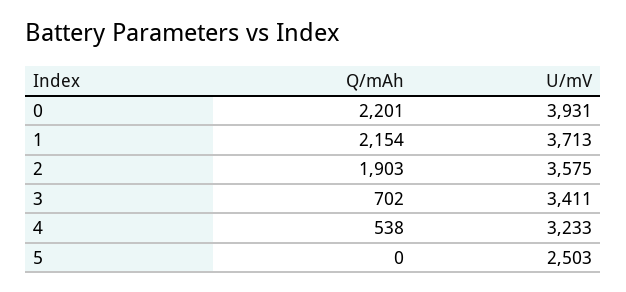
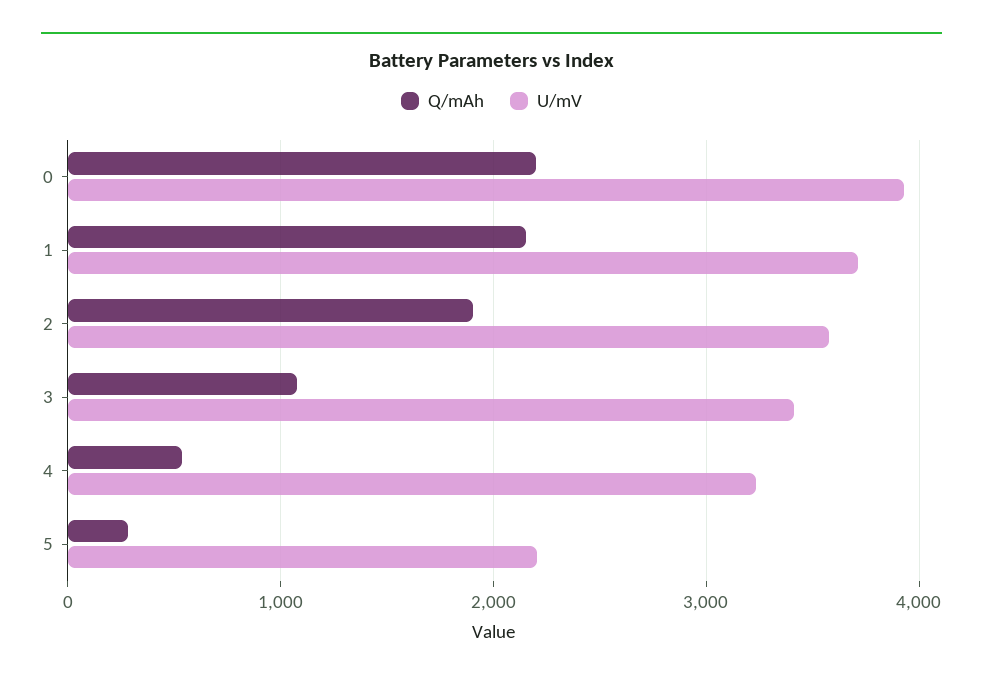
Q/mAh, 3: 702 -> 1100
Q/mAh, 5: 0 -> 300
U/mV, 5: 2503 -> 2200

